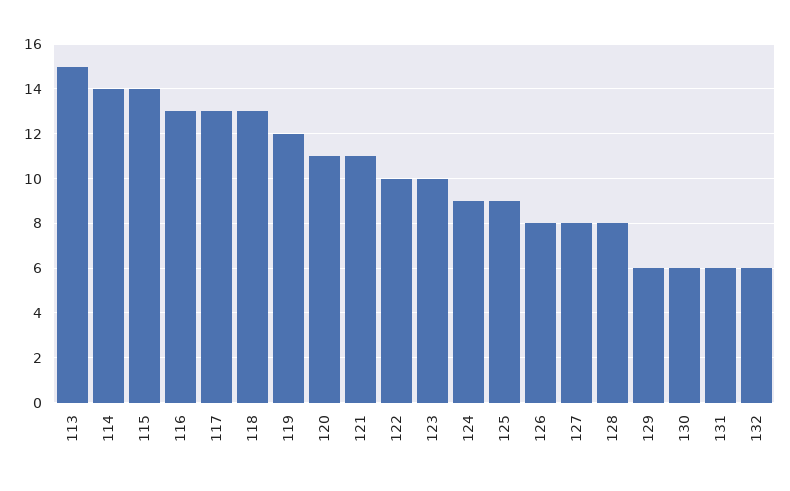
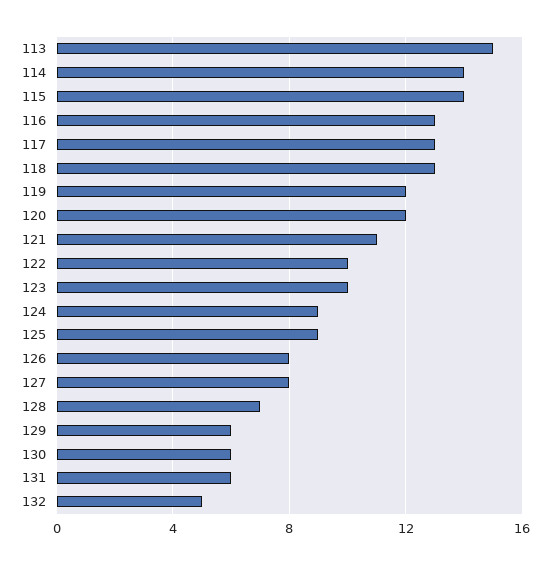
120: 11 -> 12
128: 8 -> 7
132: 6 -> 5

